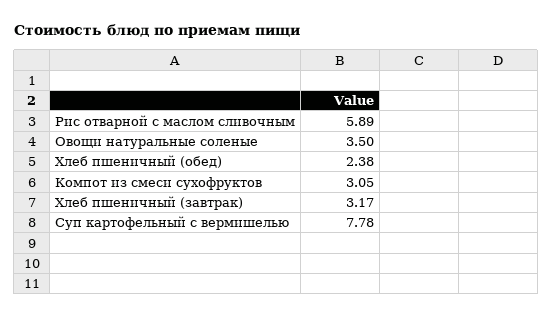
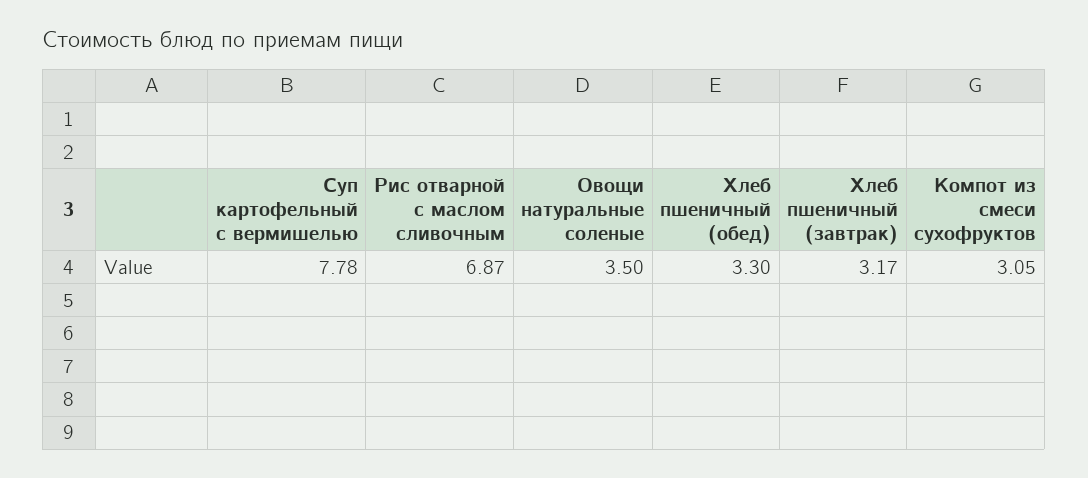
Рис отварной с маслом сливочным: 5.89 -> 6.87
Хлеб пшеничный (обед): 2.38 -> 3.3

